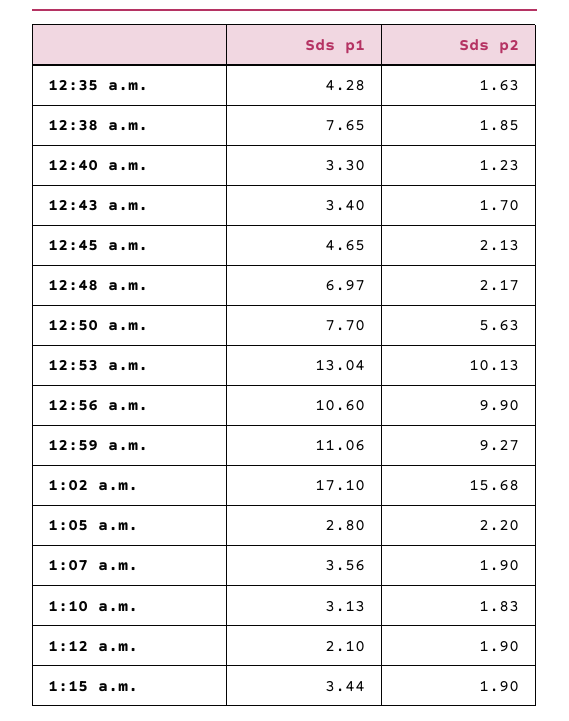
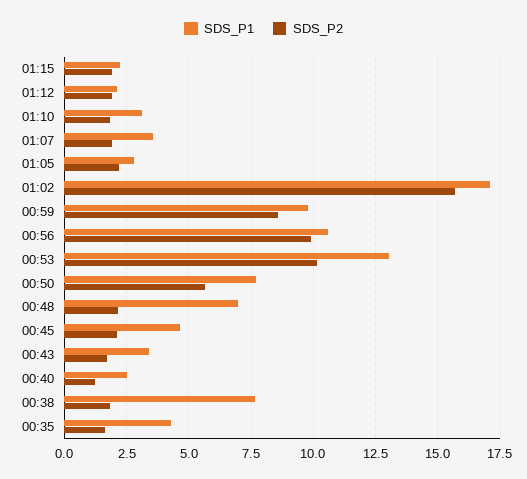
Sds p1, 12:40 a.m.: 3.3 -> 2.5
Sds p1, 12:59 a.m.: 11.06 -> 9.75
Sds p2, 12:59 a.m.: 9.27 -> 8.5
Sds p1, 1:15 a.m.: 3.44 -> 2.25

